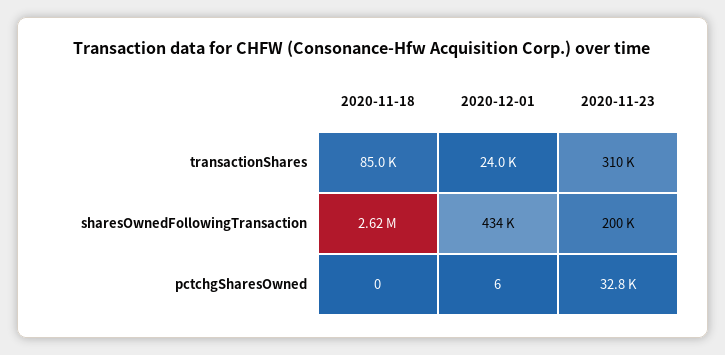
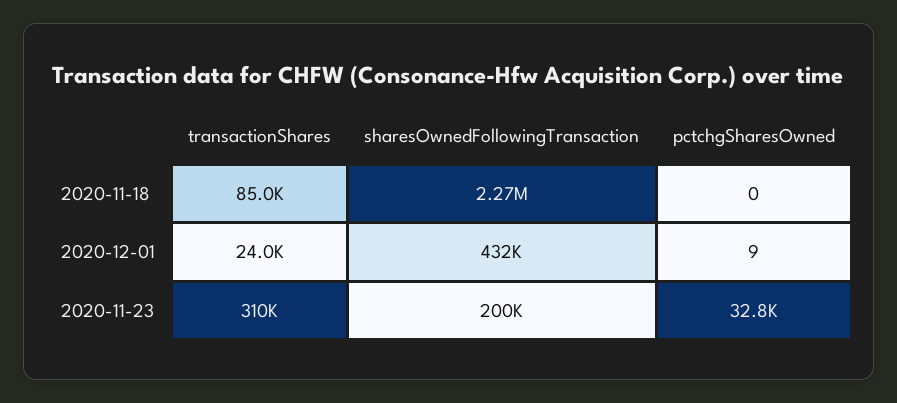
2020-11-18, sharesOwnedFollowingTransaction: 2620000 -> 2270000
2020-12-01, sharesOwnedFollowingTransaction: 434000 -> 432000
2020-12-01, pctchgSharesOwned: 6 -> 9

